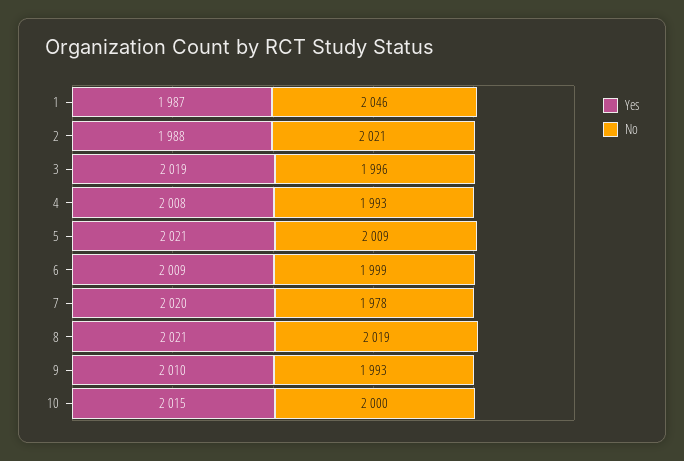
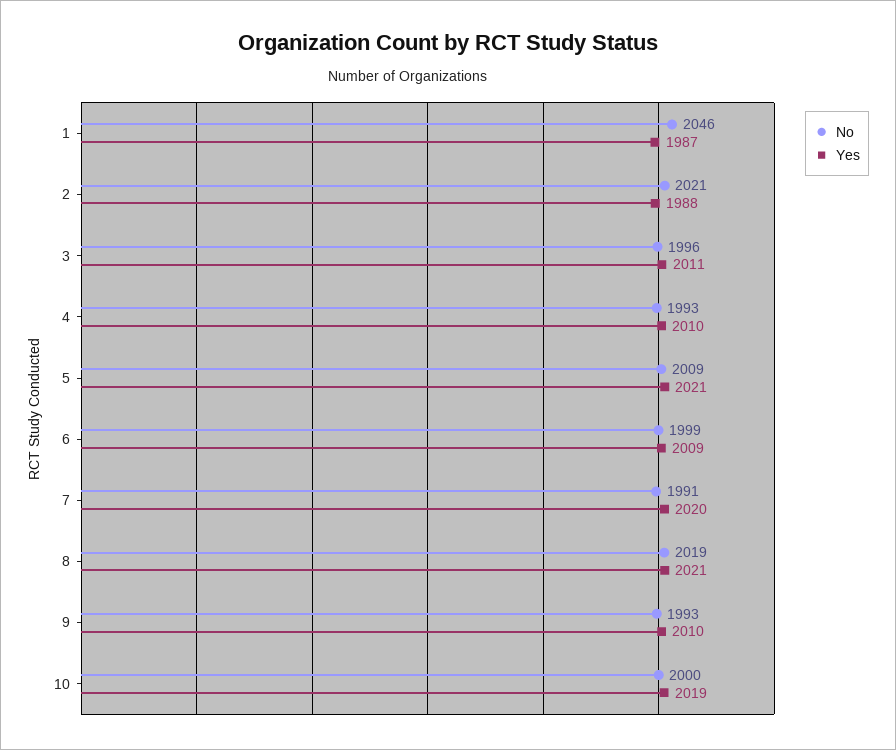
Yes, 3: 2019 -> 2011
Yes, 4: 2008 -> 2010
No, 7: 1978 -> 1991
Yes, 10: 2015 -> 2019

